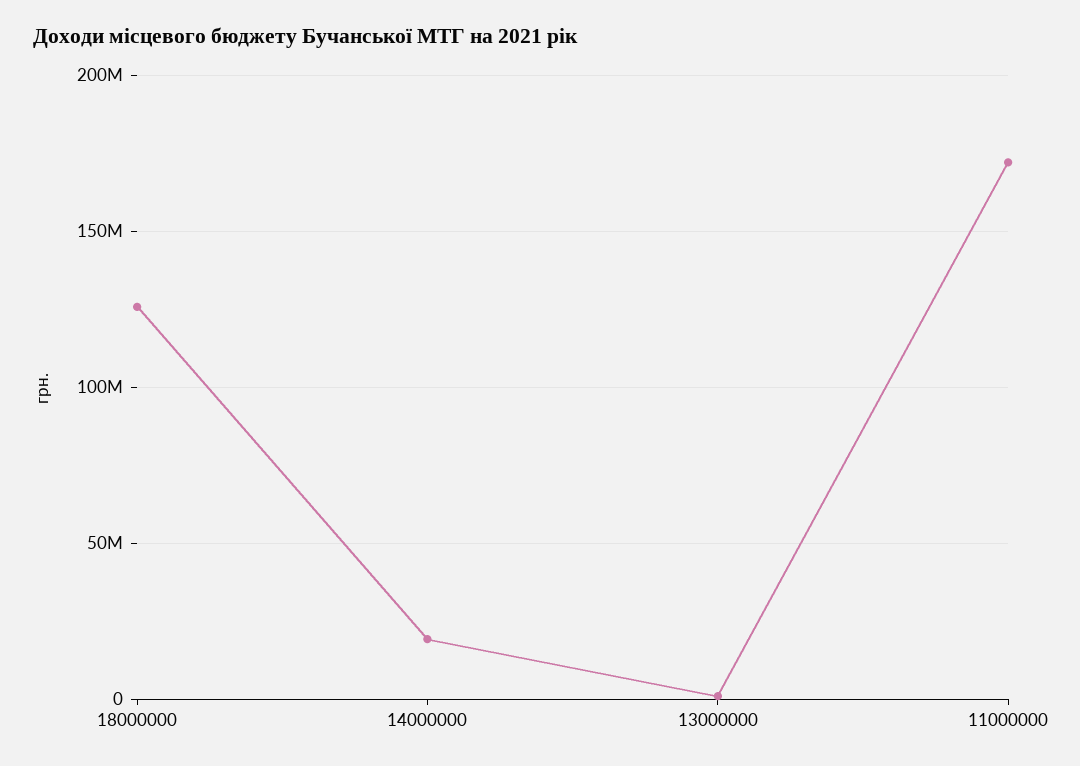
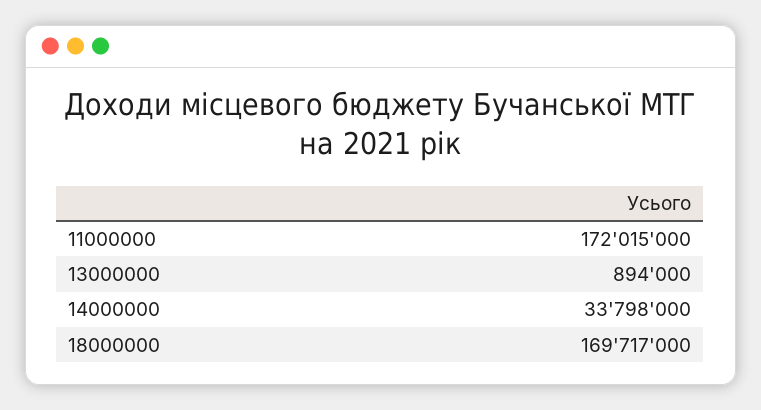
18000000: 125000000 -> 169717000
14000000: 20000000 -> 33798000

